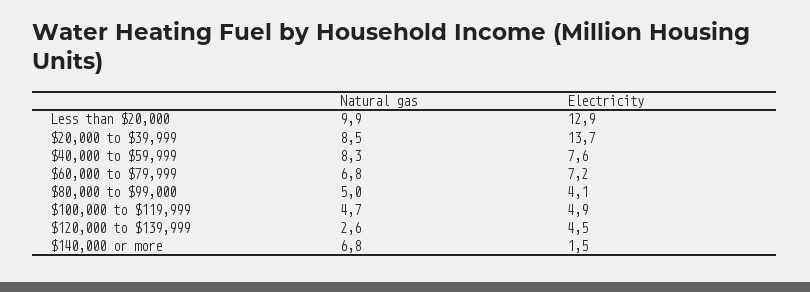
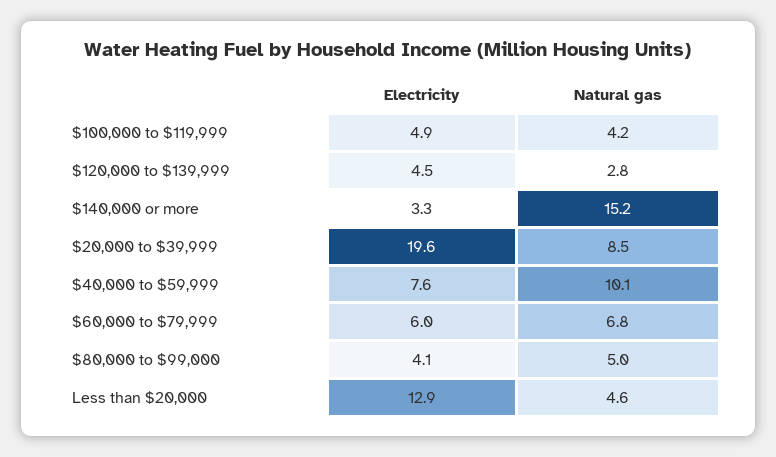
Natural gas, Less than $20,000: 9.9 -> 4.6
Electricity, $20,000 to $39,999: 13.7 -> 19.6
Natural gas, $40,000 to $59,999: 8.3 -> 10.1
Electricity, $60,000 to $79,999: 7.2 -> 6
Natural gas, $100,000 to $119,999: 4.7 -> 4.2
Natural gas, $120,000 to $139,999: 2.6 -> 2.8
Natural gas, $140,000 or more: 6.8 -> 15.2
Electricity, $140,000 or more: 1.5 -> 3.3

